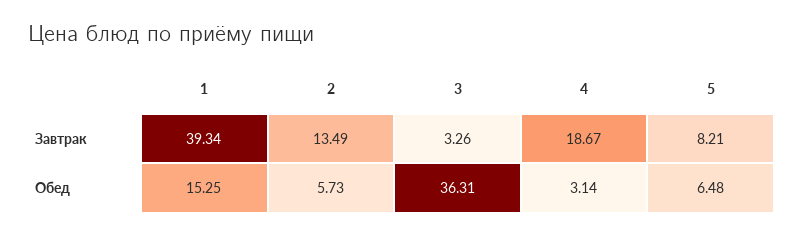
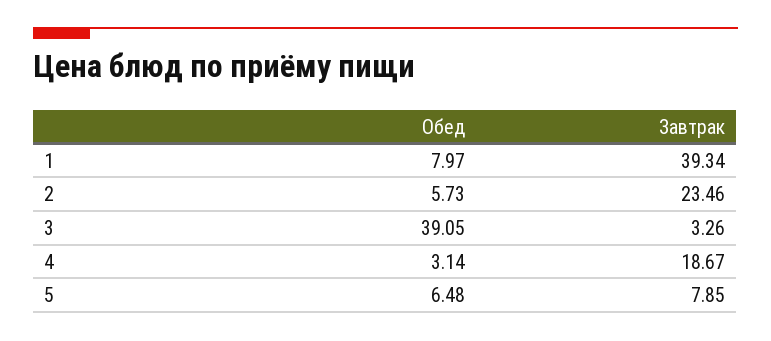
2, Завтрак: 13.49 -> 23.46
5, Завтрак: 8.21 -> 7.85
1, Обед: 15.25 -> 7.97
3, Обед: 36.31 -> 39.05

